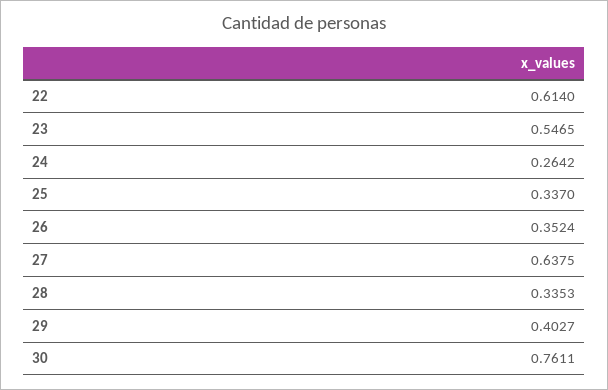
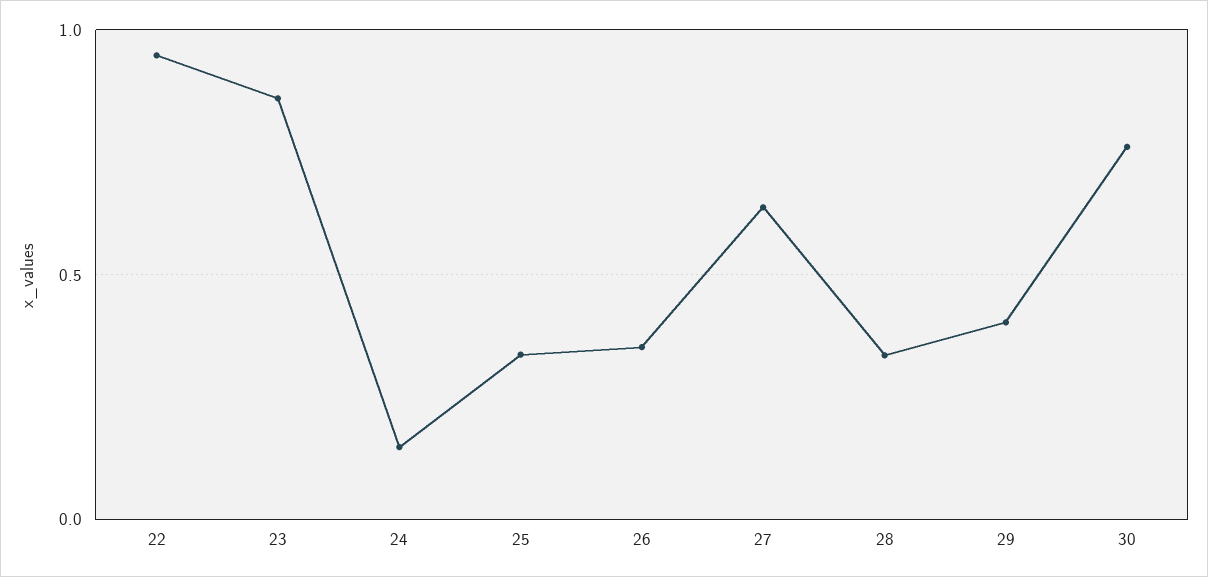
22: 0.614 -> 0.95
23: 0.5465 -> 0.85
24: 0.2642 -> 0.15

